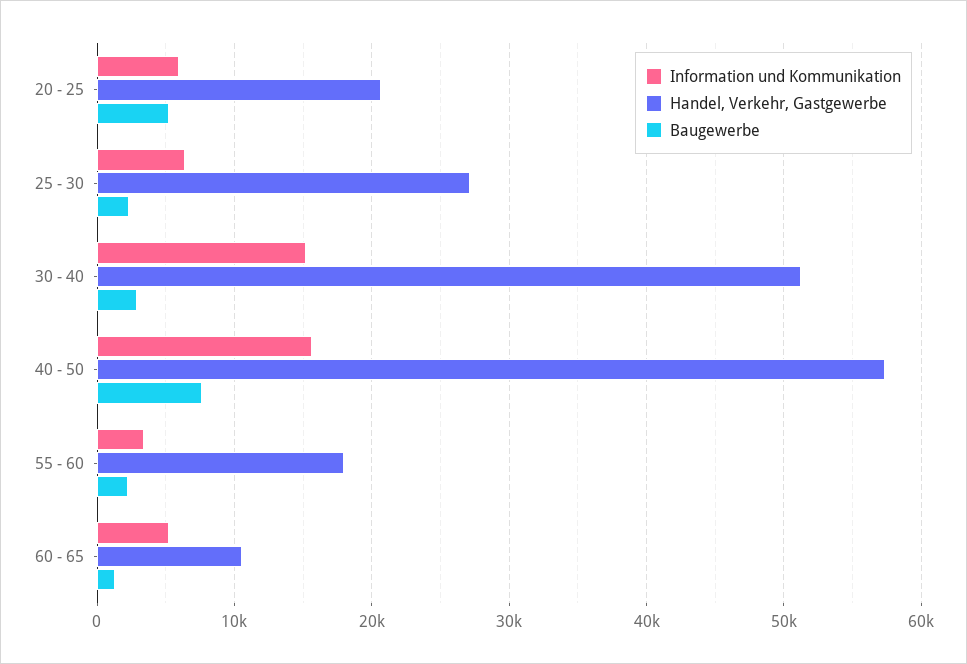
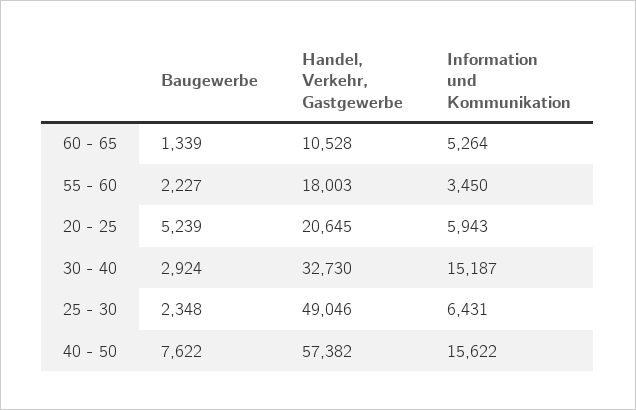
Handel, Verkehr, Gastgewerbe, 25 - 30: 27000 -> 49046
Handel, Verkehr, Gastgewerbe, 30 - 40: 51000 -> 32730

